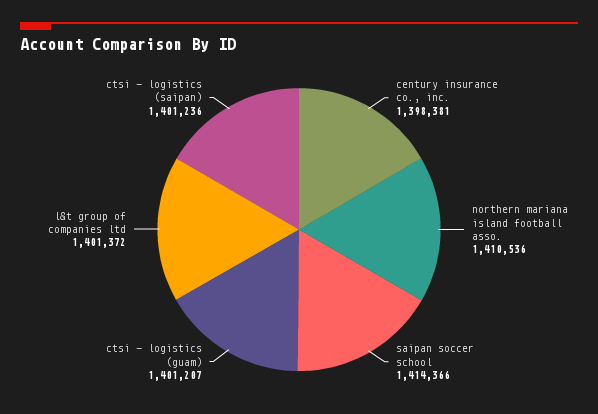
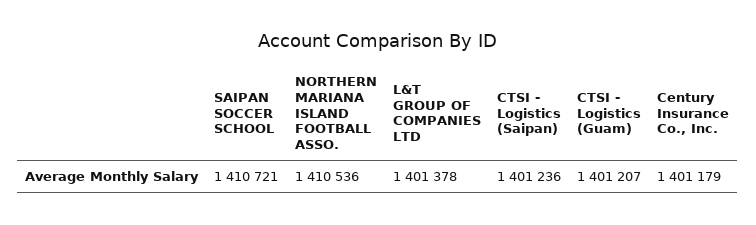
century insurance co., inc.: 1398381 -> 1401179
saipan soccer school: 1414366 -> 1410721
l&t group of companies ltd: 1401372 -> 1401378

